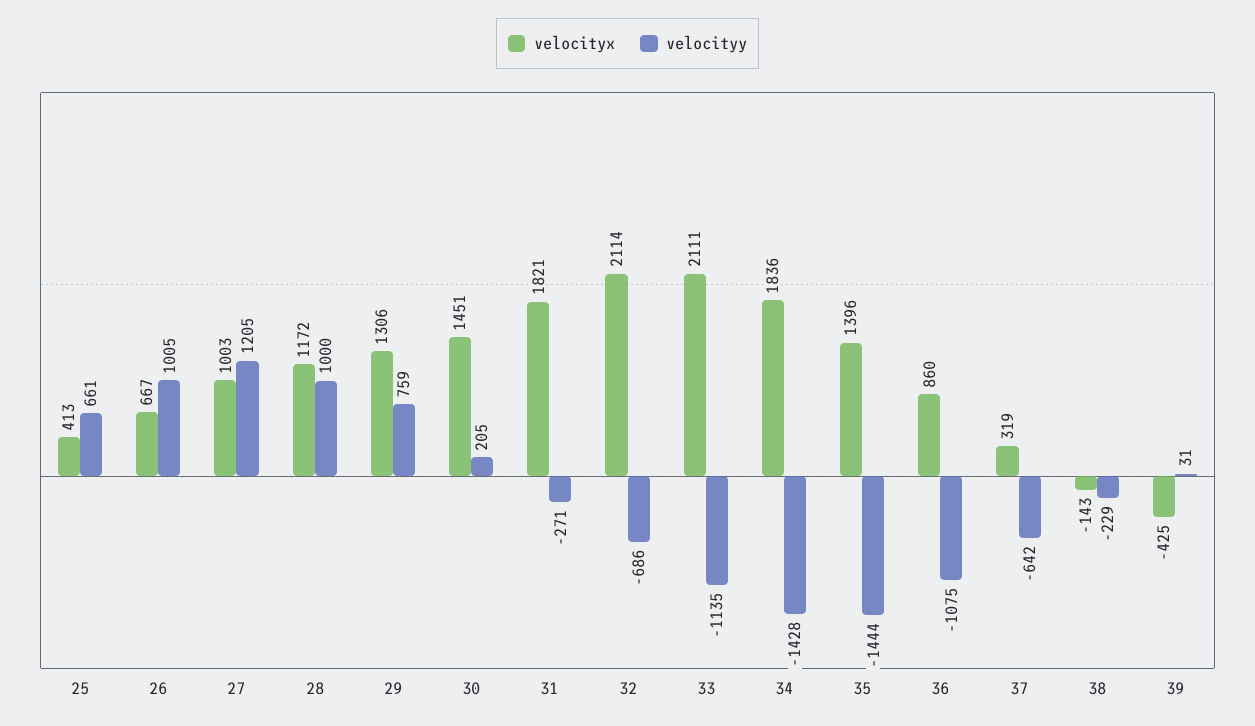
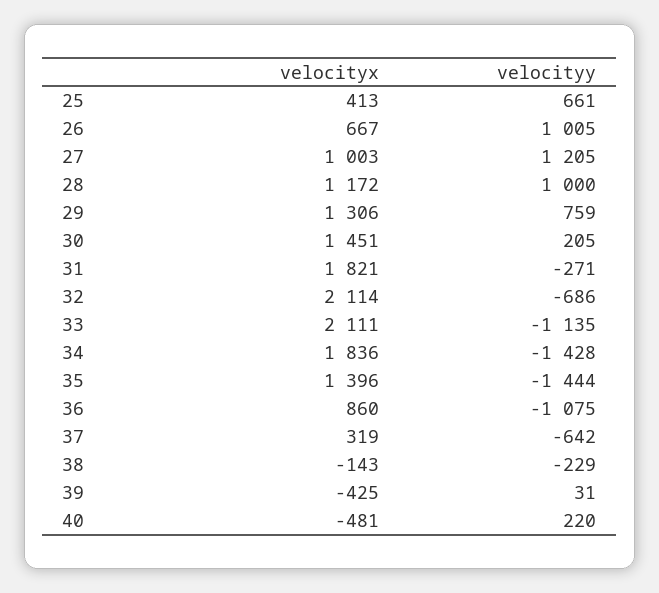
velocityx, 40: none -> -481
velocityy, 40: none -> 220

